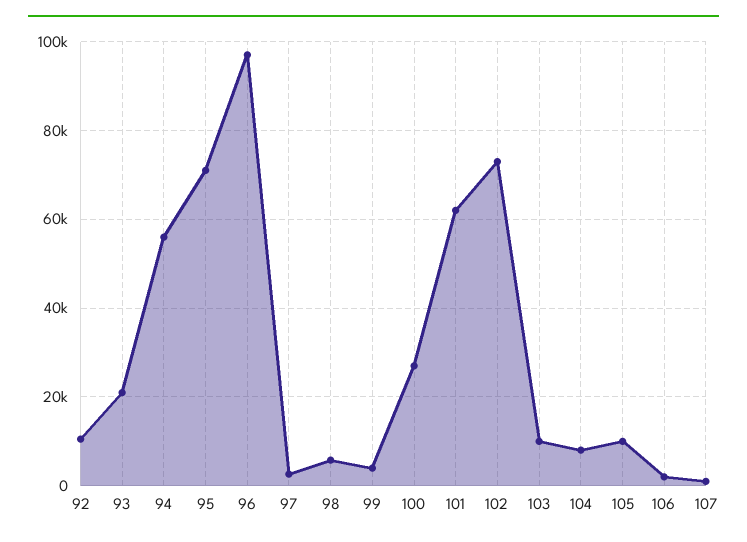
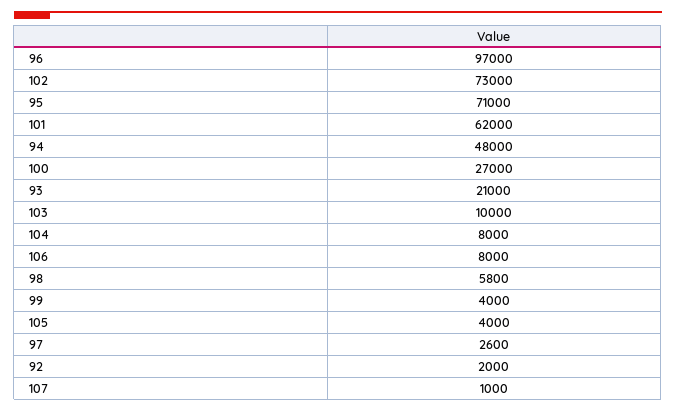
92: 10000 -> 2000
94: 56000 -> 48000
105: 10000 -> 4000
106: 2000 -> 8000

